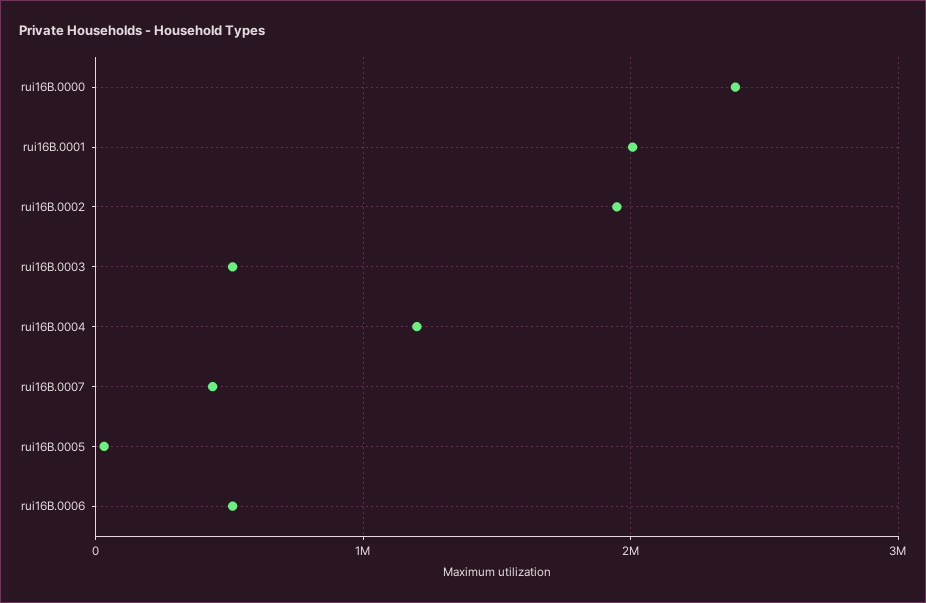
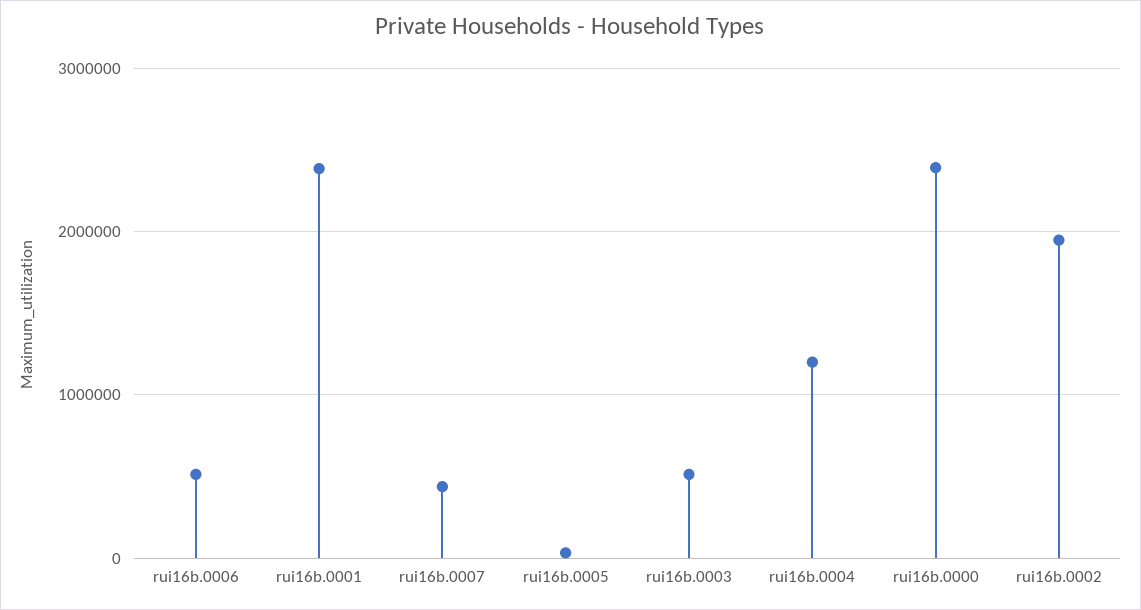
rui16B.0001: 2000000 -> 2400000

